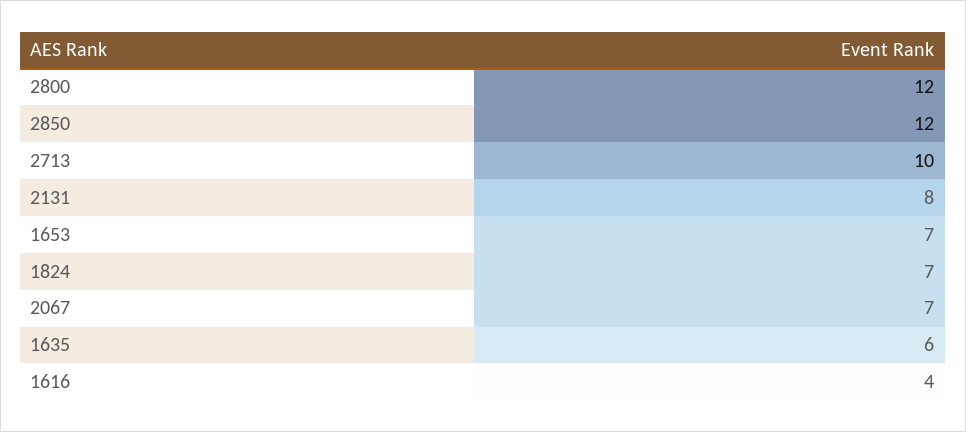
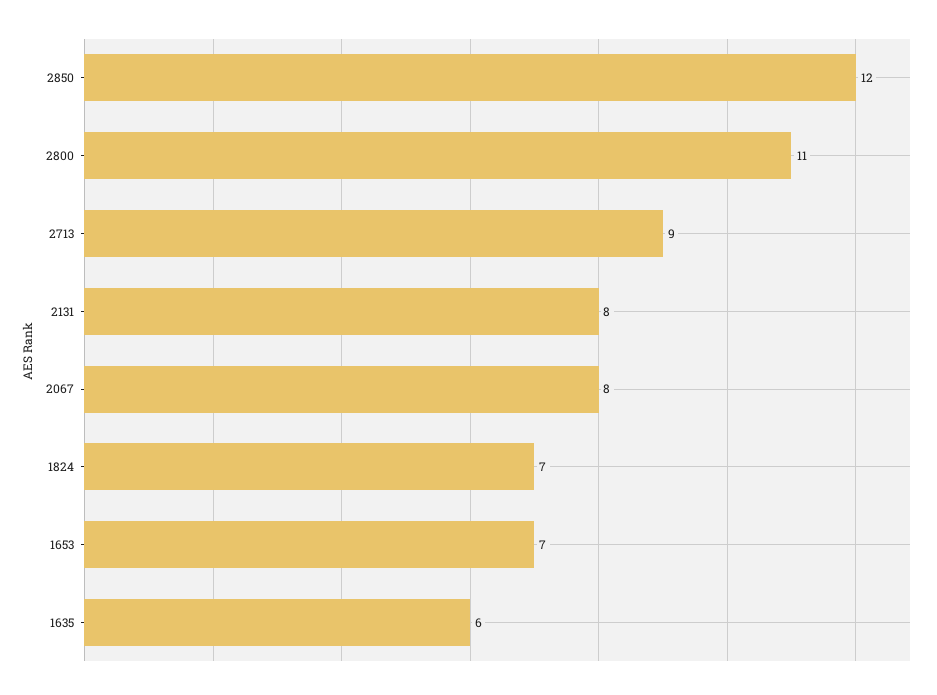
2800: 12 -> 11
2713: 10 -> 9
2067: 7 -> 8
1616: 4 -> none

